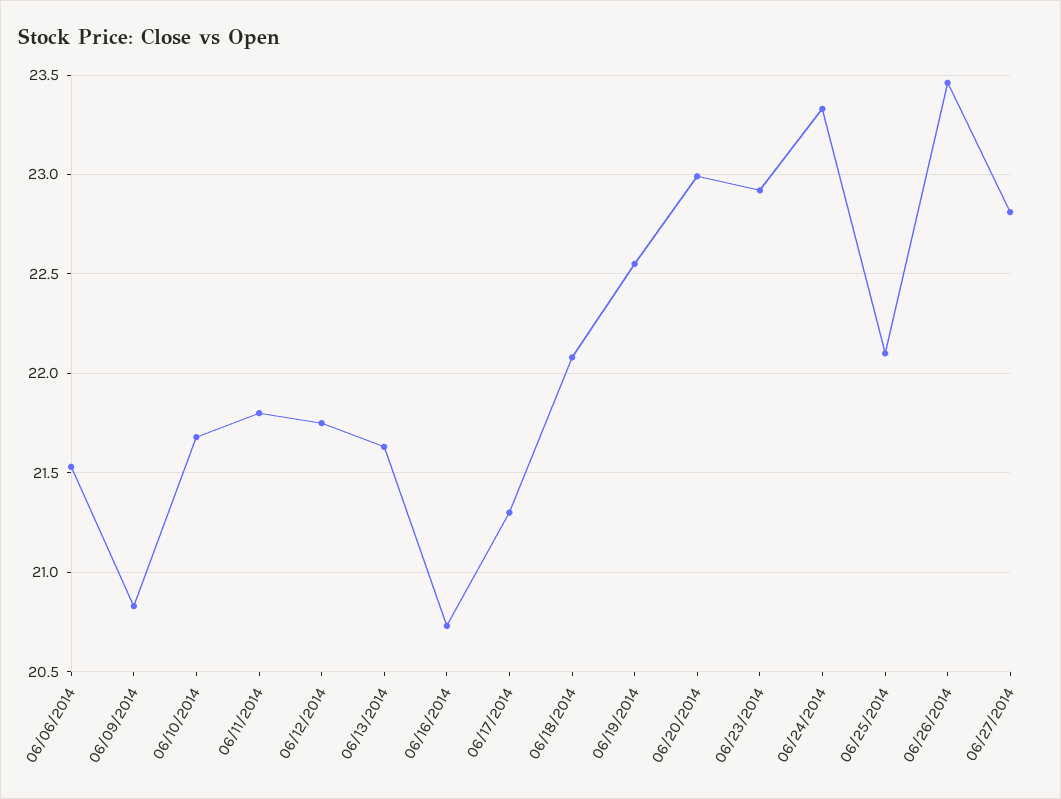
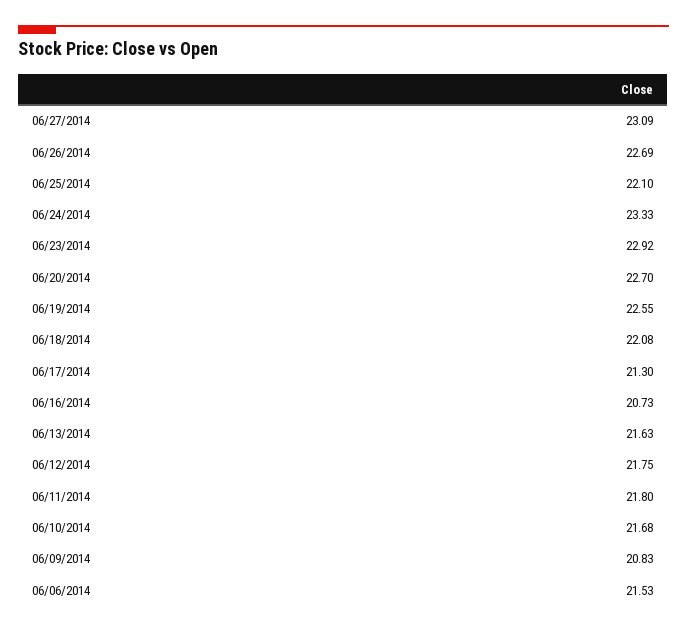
06/20/2014: 23 -> 22.7
06/26/2014: 23.45 -> 22.69
06/27/2014: 22.8 -> 23.09

